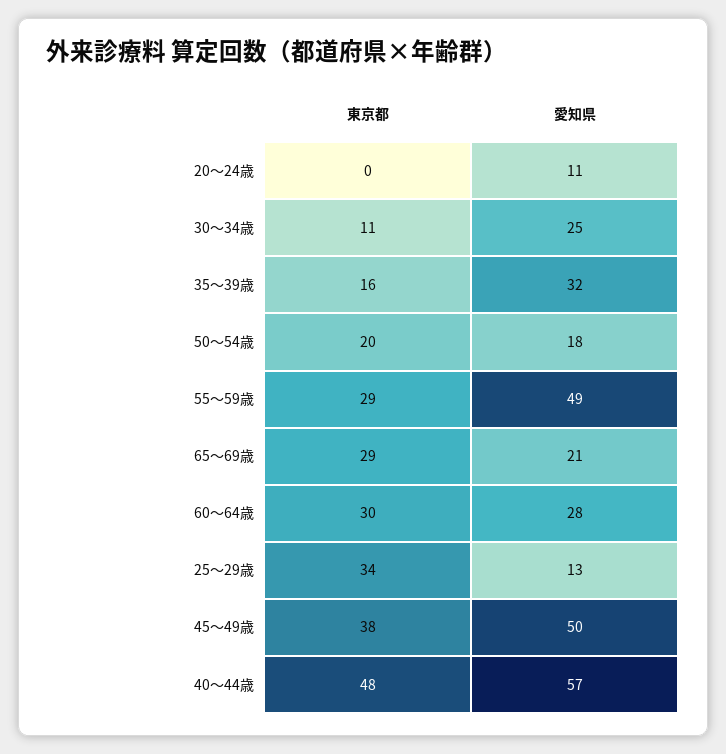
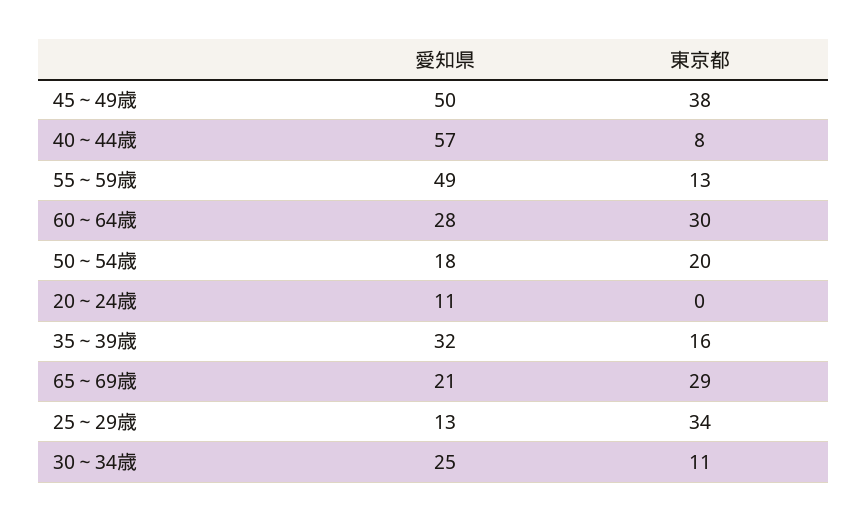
東京都, 55～59歳: 29 -> 13
東京都, 40～44歳: 48 -> 8

